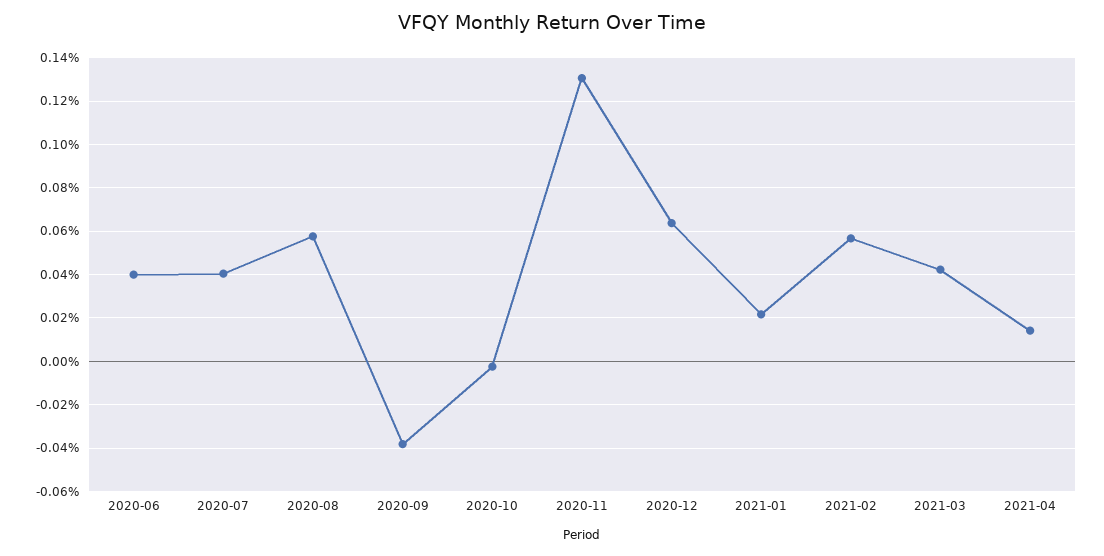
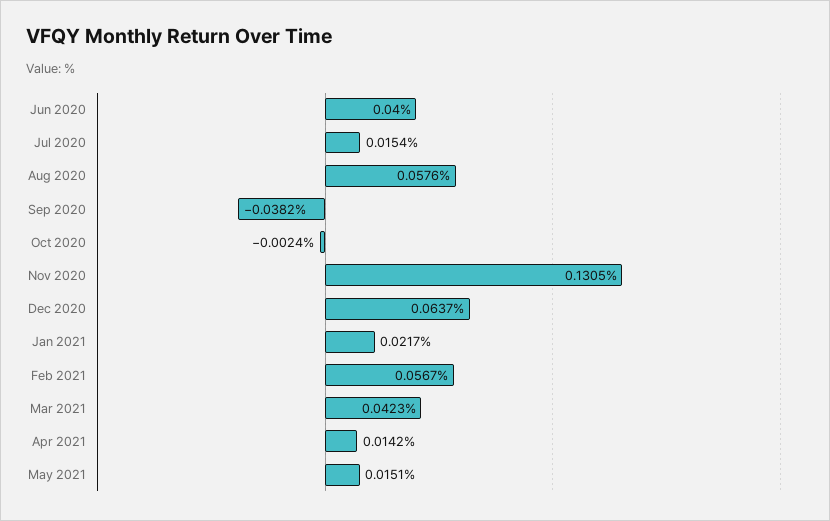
2020-07: 0.04 -> 0.0154
May 2021: none -> 0.0151

